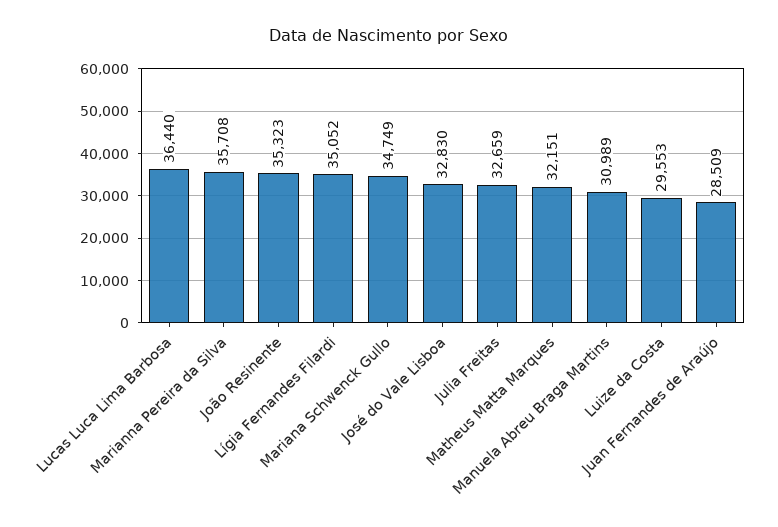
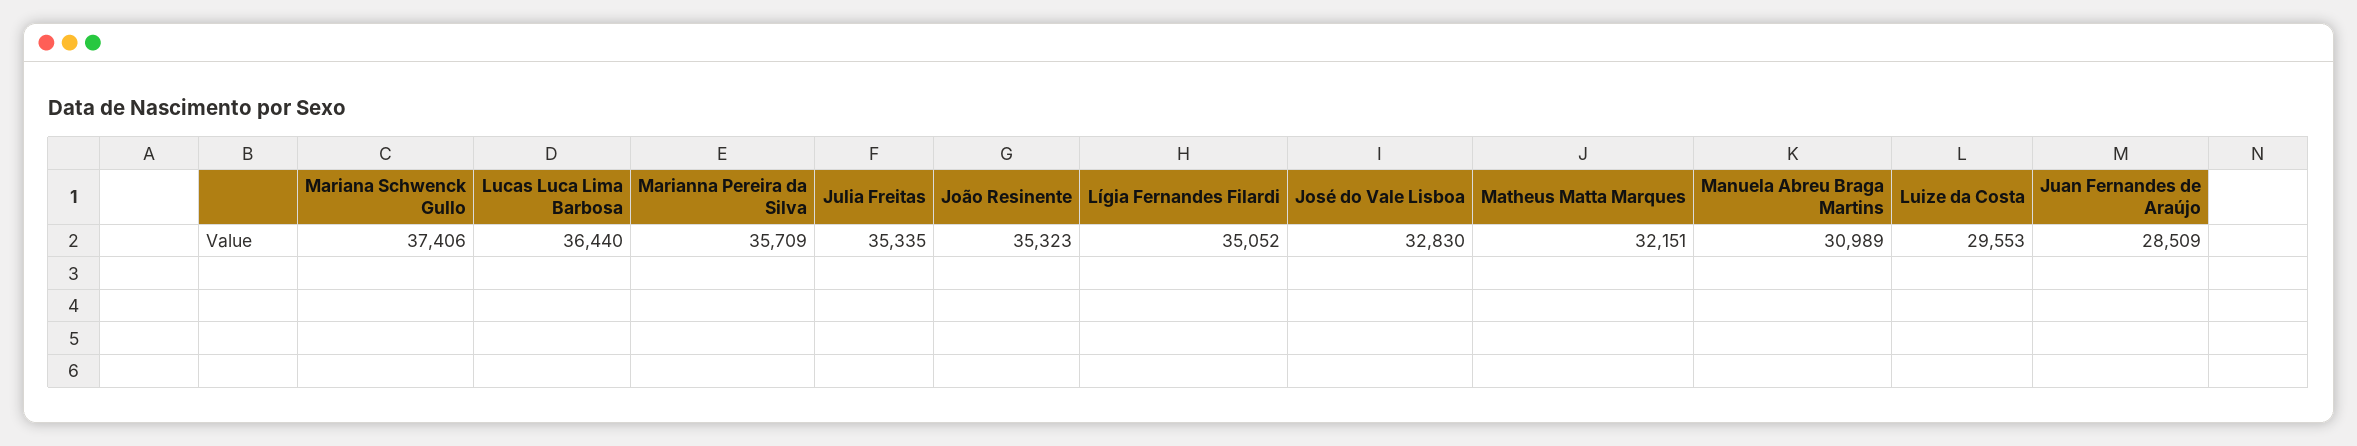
Marianna Pereira da Silva: 35708 -> 35709
Mariana Schwenck Gullo: 34749 -> 37406
Julia Freitas: 32659 -> 35335

